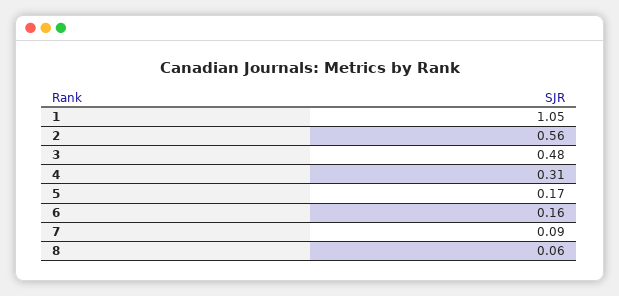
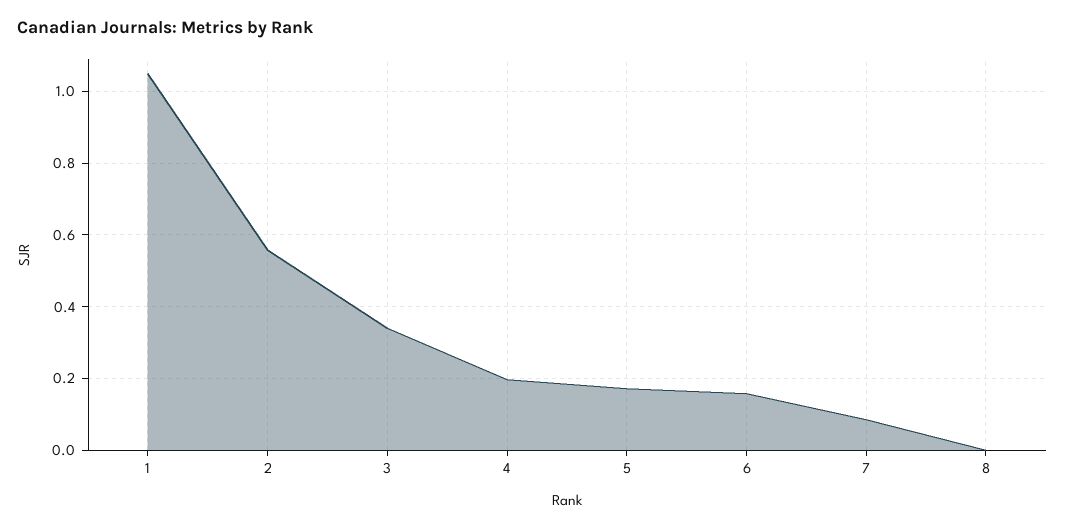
3: 0.48 -> 0.34
4: 0.31 -> 0.2
8: 0.06 -> 0

